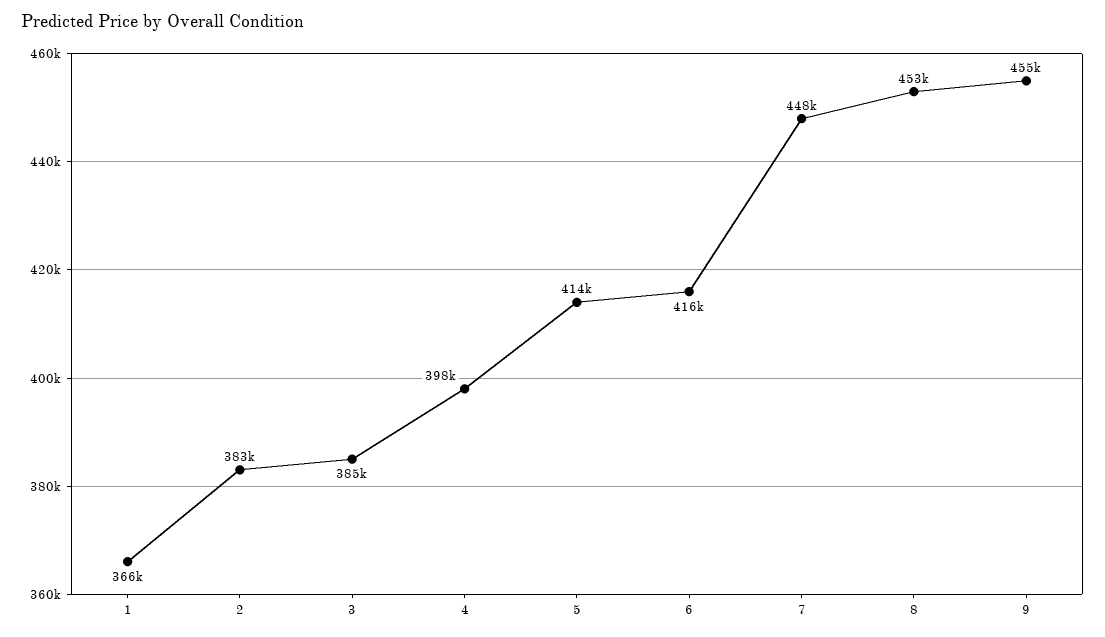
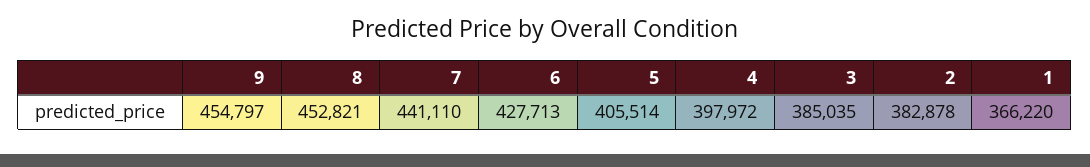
5: 414000 -> 405514
6: 416000 -> 427713
7: 448000 -> 441110

